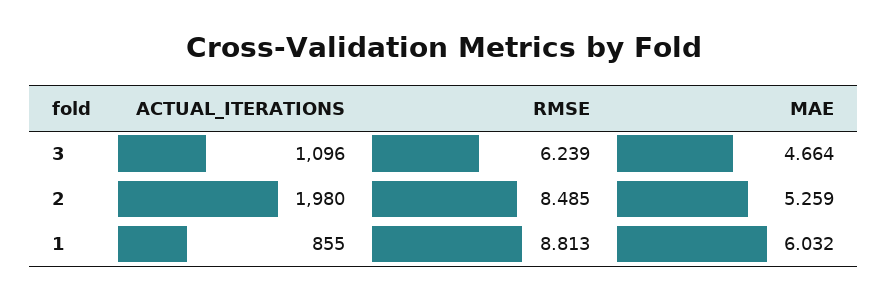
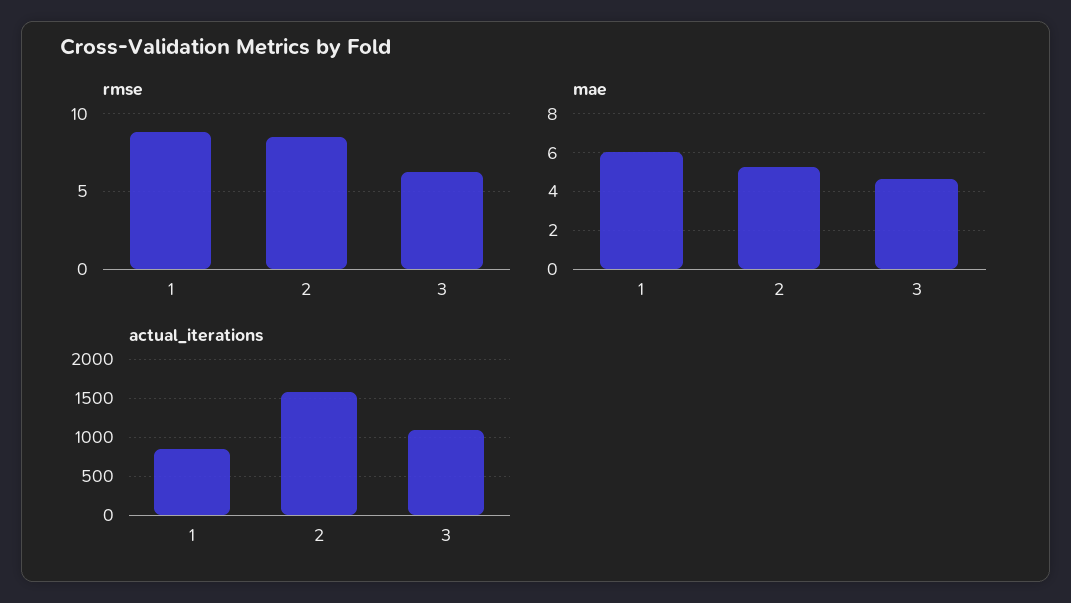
ACTUAL_ITERATIONS, 2: 1980 -> 1600

